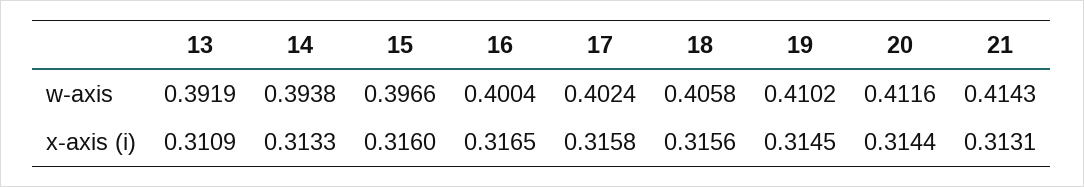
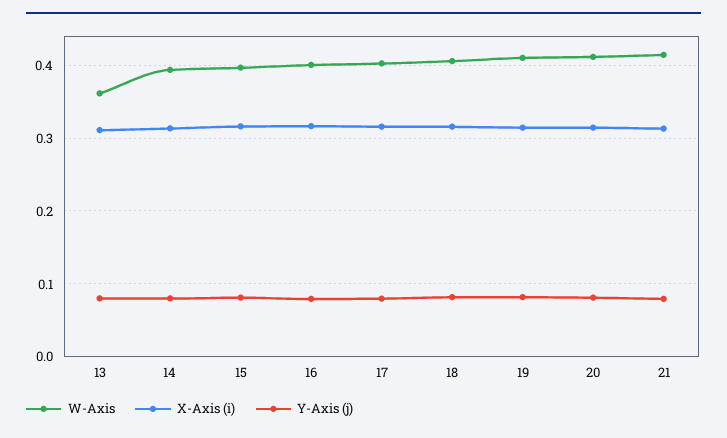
w-axis, 13: 0.3919 -> 0.36
Y-Axis (j), 13: none -> 0.08
Y-Axis (j), 14: none -> 0.08
Y-Axis (j), 15: none -> 0.08
Y-Axis (j), 16: none -> 0.08
Y-Axis (j), 17: none -> 0.08
Y-Axis (j), 18: none -> 0.08
Y-Axis (j), 19: none -> 0.08
Y-Axis (j), 20: none -> 0.08
Y-Axis (j), 21: none -> 0.08

